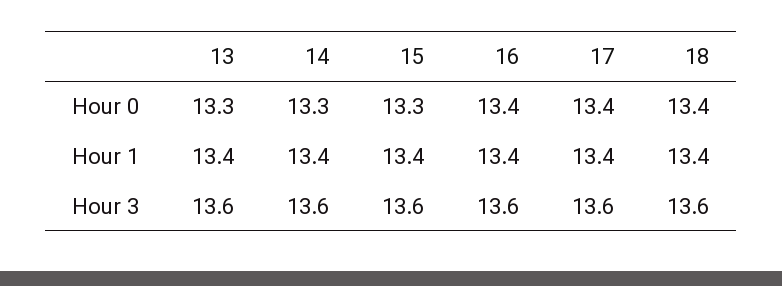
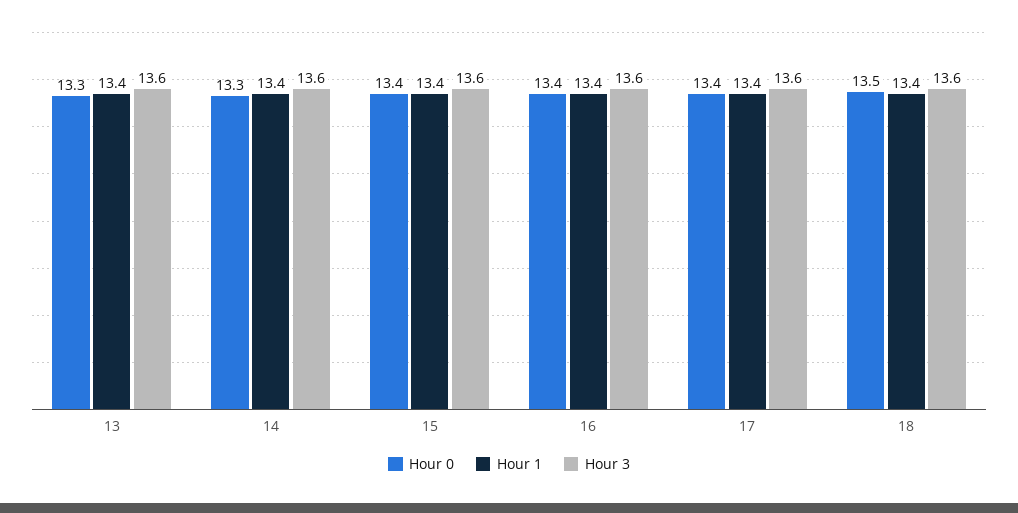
Hour 0, 15: 13.3 -> 13.4
Hour 0, 18: 13.4 -> 13.5

